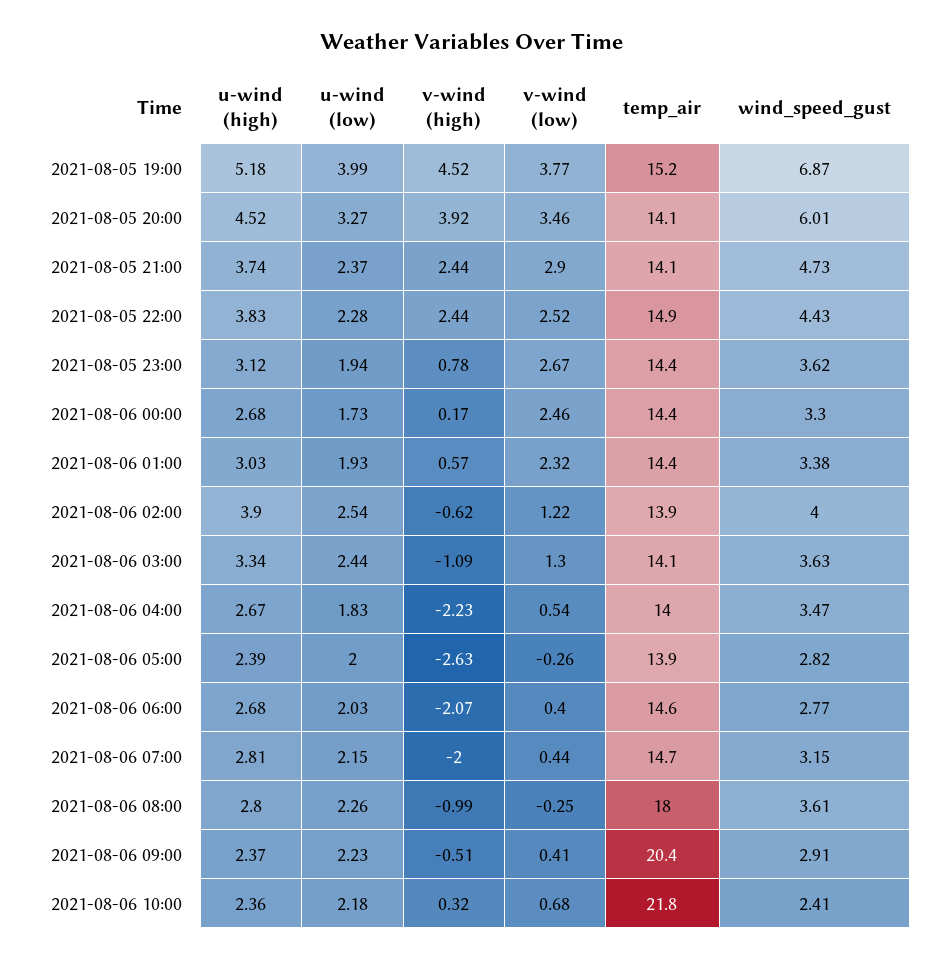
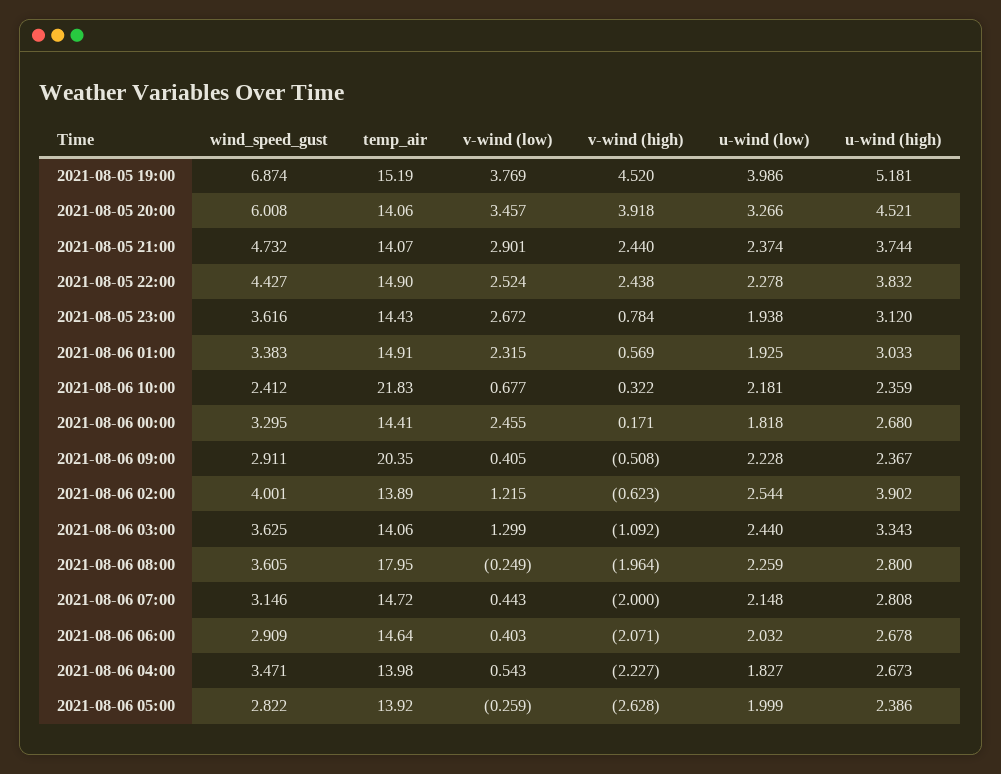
u-wind (low), 2021-08-06 00:00: 1.73 -> 1.818
temp_air, 2021-08-06 01:00: 14.4 -> 14.91
wind_speed_gust, 2021-08-06 06:00: 2.77 -> 2.909
v-wind (high), 2021-08-06 08:00: -0.99 -> -1.964

